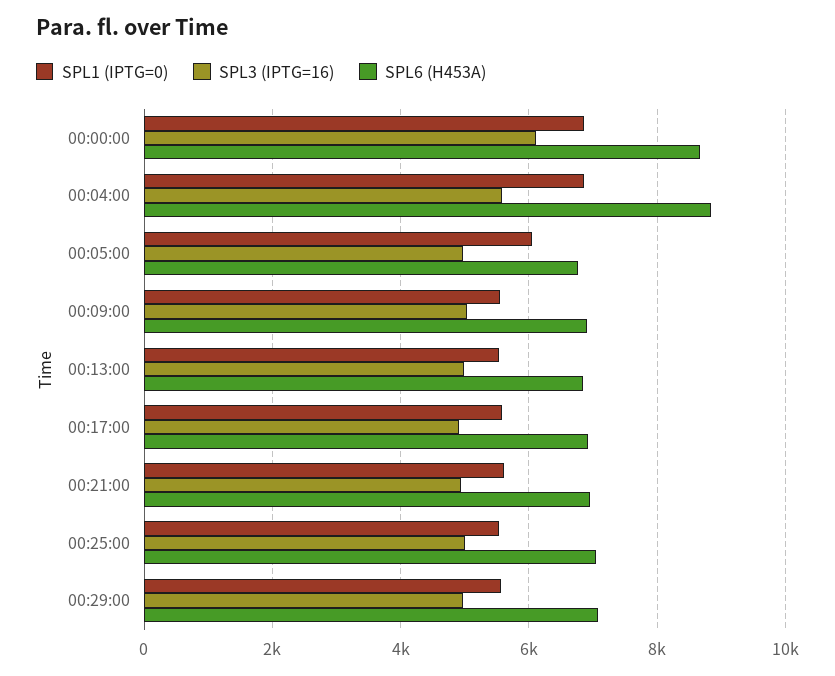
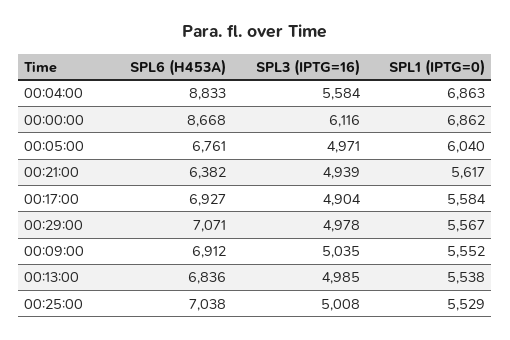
SPL6 (H453A), 00:21:00: 7000 -> 6382

